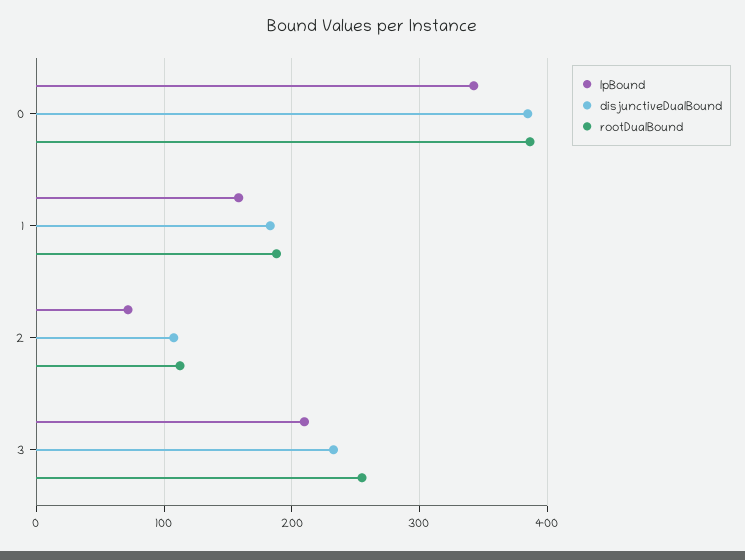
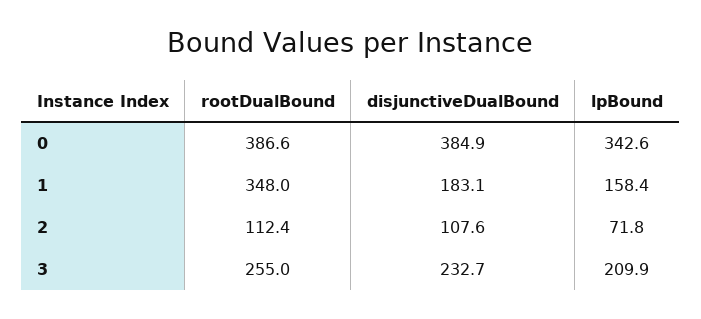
rootDualBound, 1: 190 -> 348

